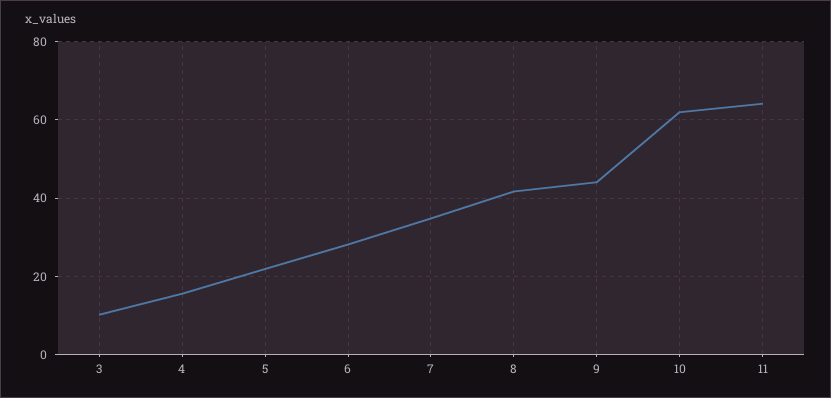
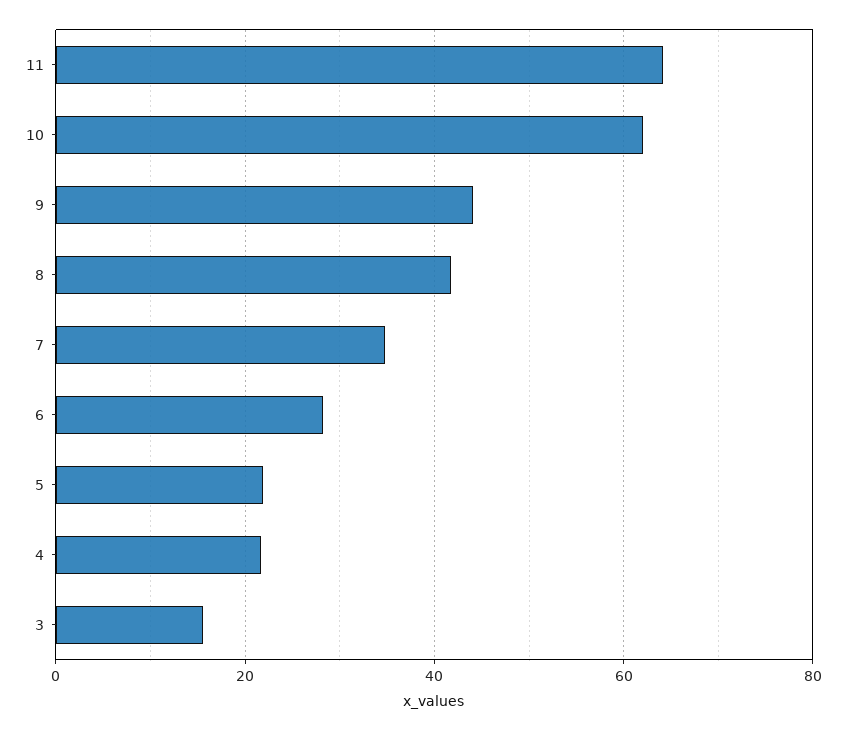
3: 10 -> 16
4: 16 -> 22

